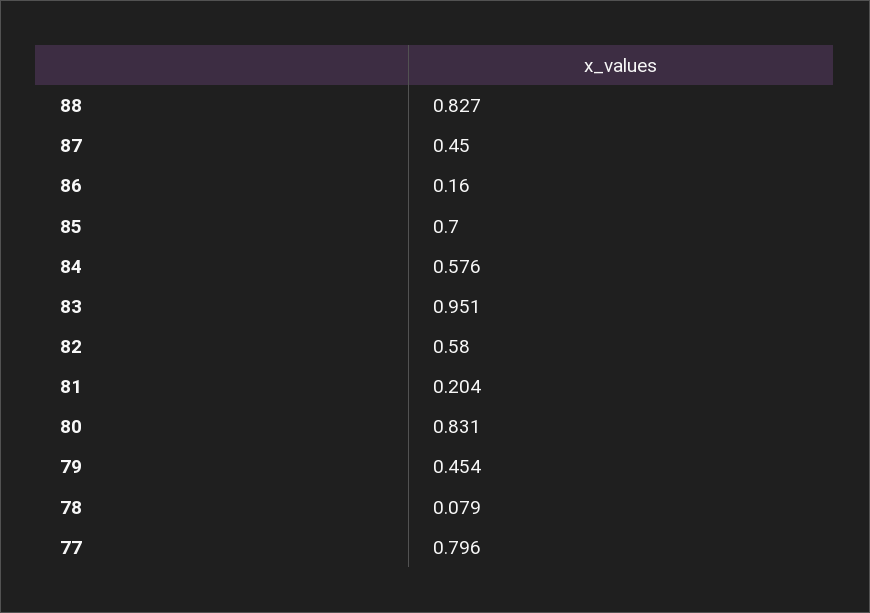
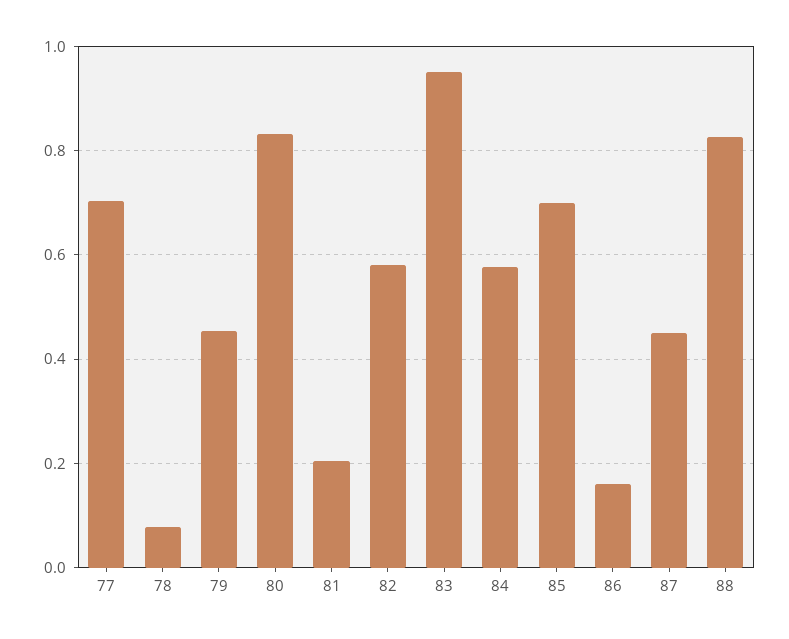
77: 0.796 -> 0.7

